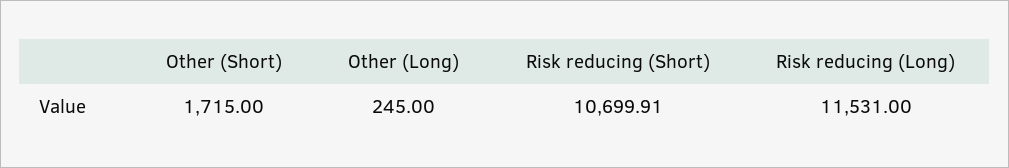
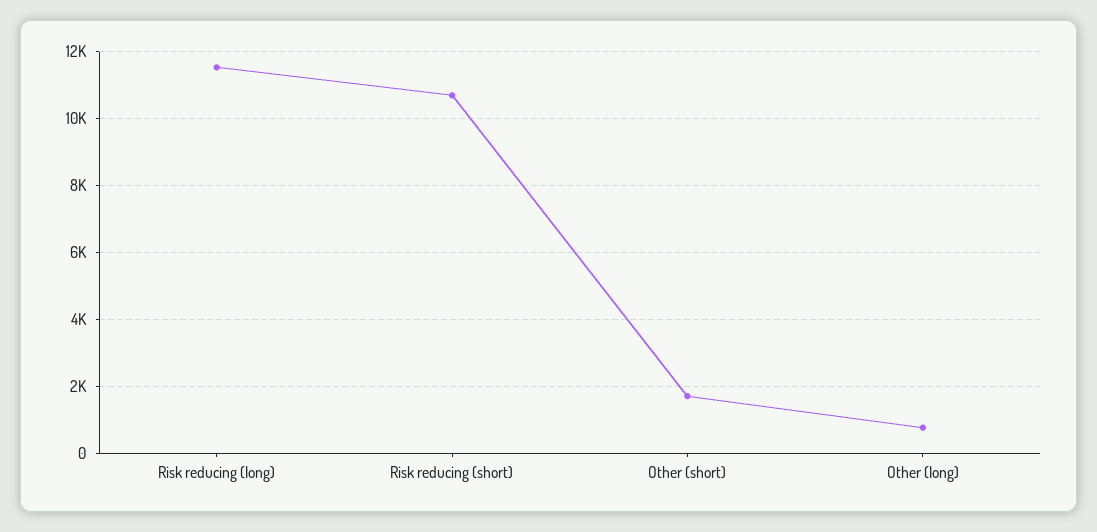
Other (Long): 245 -> 800

